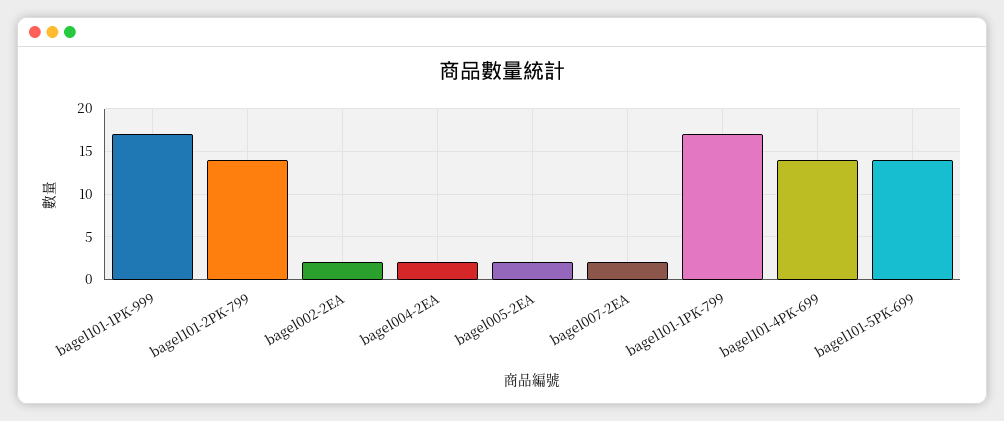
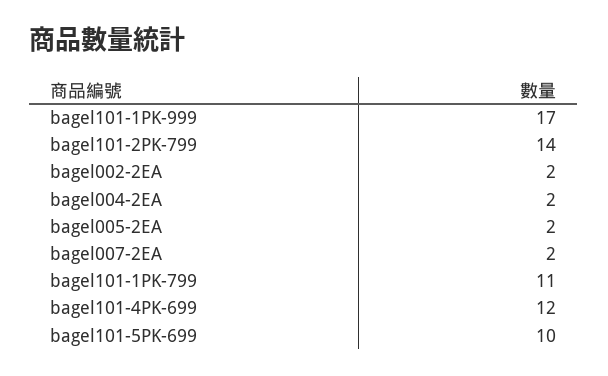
bagel101-1PK-799: 17 -> 11
bagel101-4PK-699: 14 -> 12
bagel101-5PK-699: 14 -> 10

